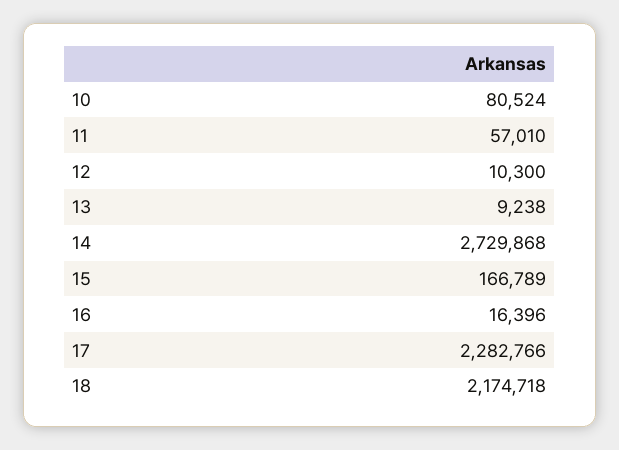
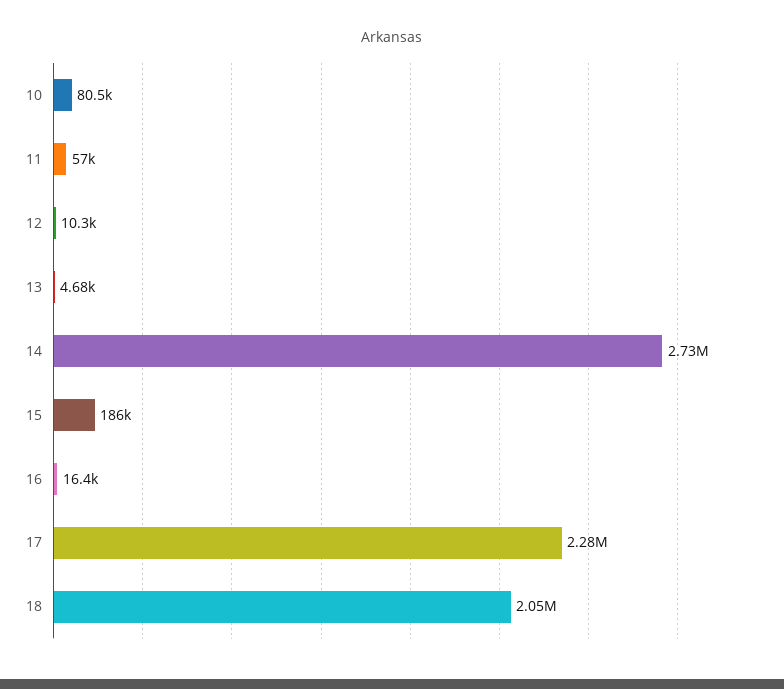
13: 9238 -> 4680
15: 166789 -> 186000
18: 2174718 -> 2050000

